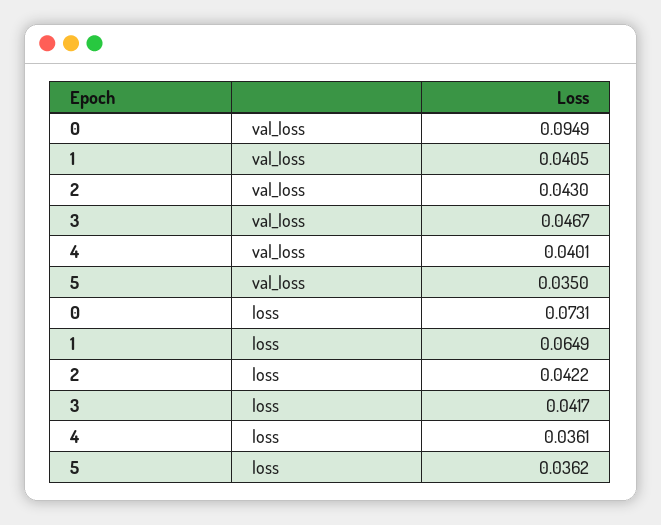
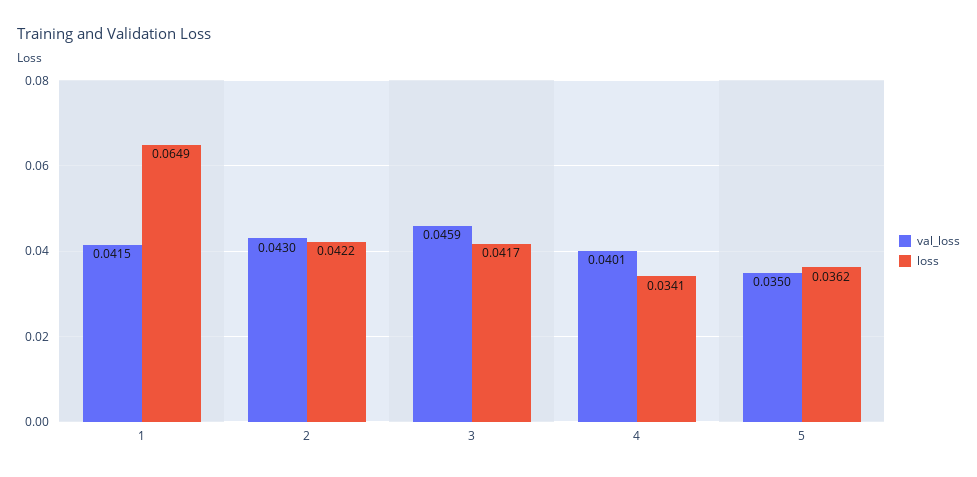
val_loss, 0: 0.0949 -> none
val_loss, 1: 0.0405 -> 0.0415
val_loss, 3: 0.0467 -> 0.0459
loss, 0: 0.0731 -> none
loss, 4: 0.0361 -> 0.0341

